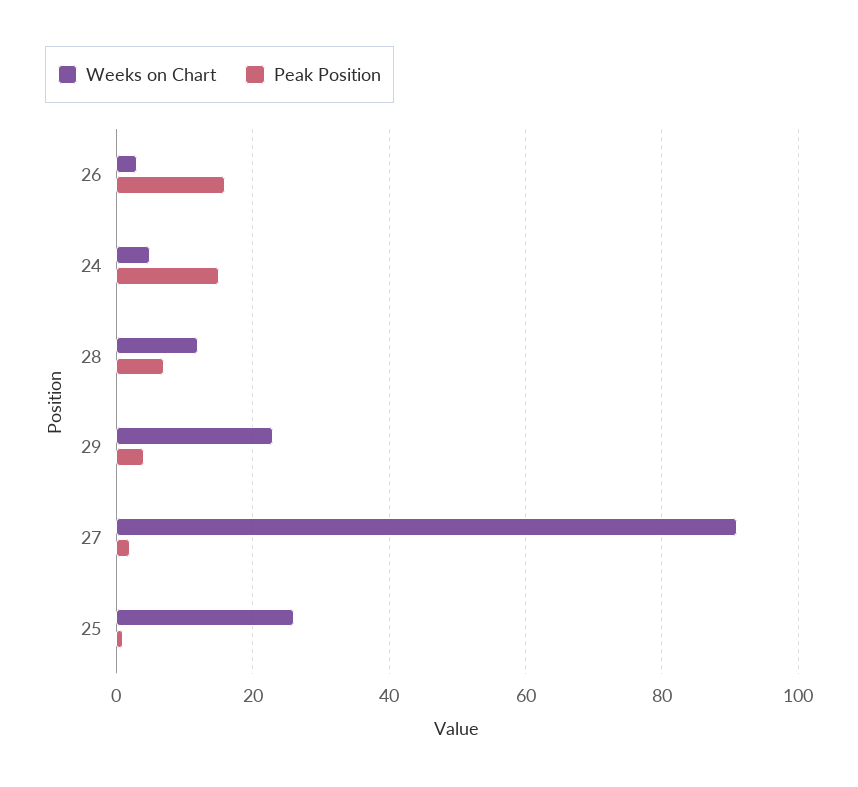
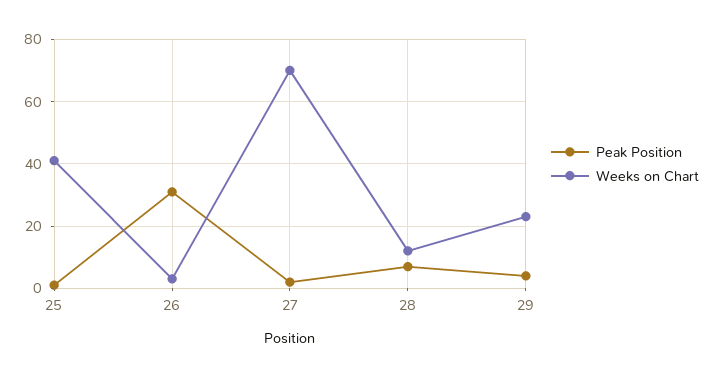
Peak Position, 26: 15 -> 30
Weeks on Chart, 24: 5 -> none
Peak Position, 24: 15 -> none
Weeks on Chart, 27: 90 -> 70
Weeks on Chart, 25: 25 -> 40

